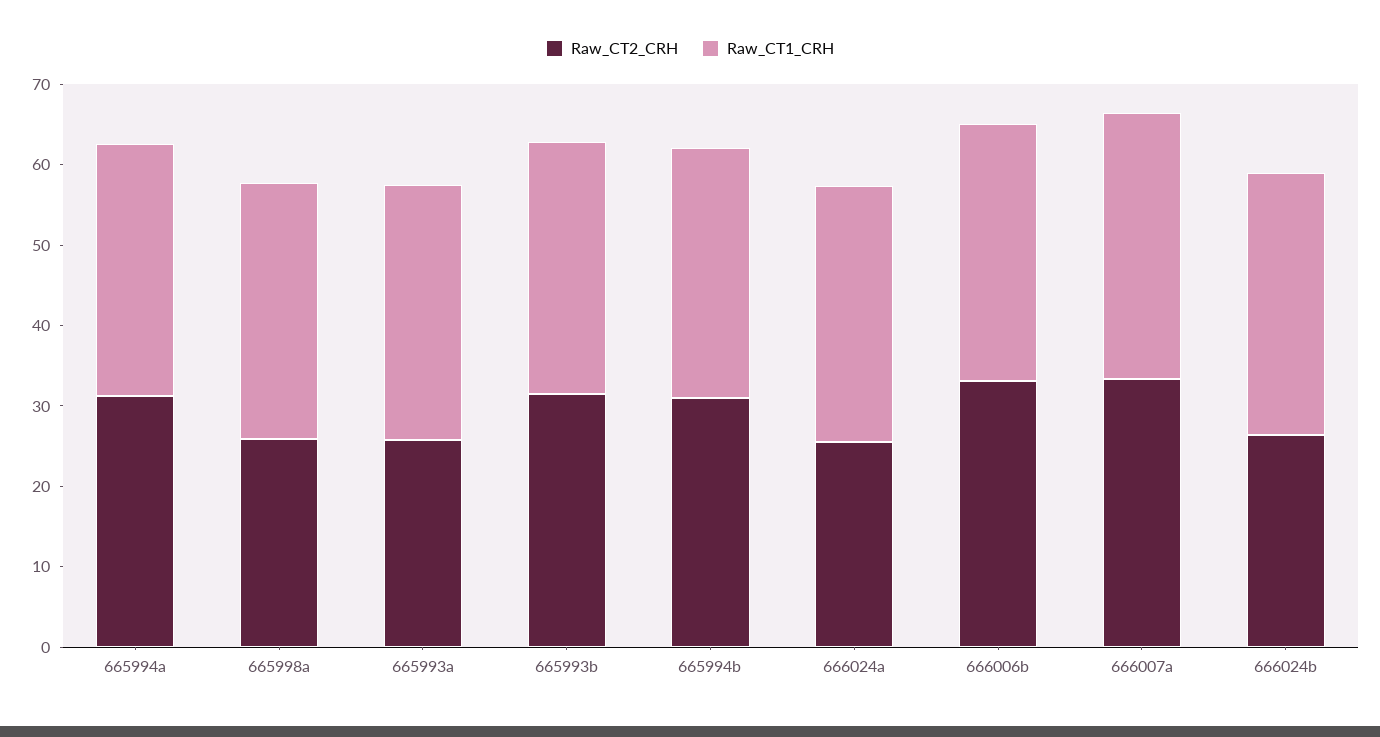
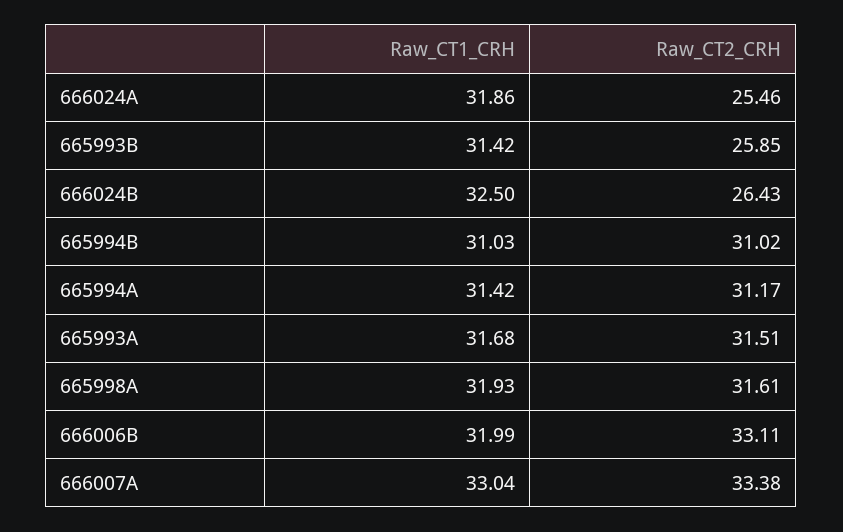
Raw_CT2_CRH, 665998a: 26 -> 31.61
Raw_CT2_CRH, 665993a: 26 -> 31.51
Raw_CT2_CRH, 665993b: 32 -> 25.85

